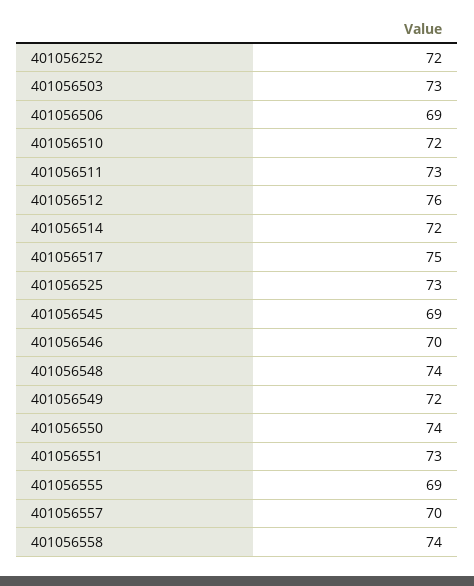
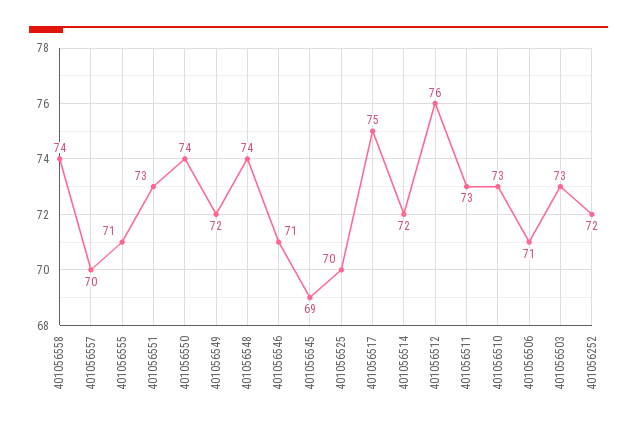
401056506: 69 -> 71
401056510: 72 -> 73
401056525: 73 -> 70
401056546: 70 -> 71
401056555: 69 -> 71

